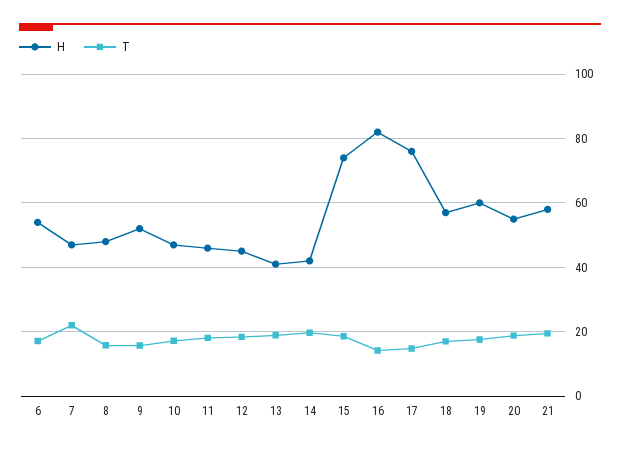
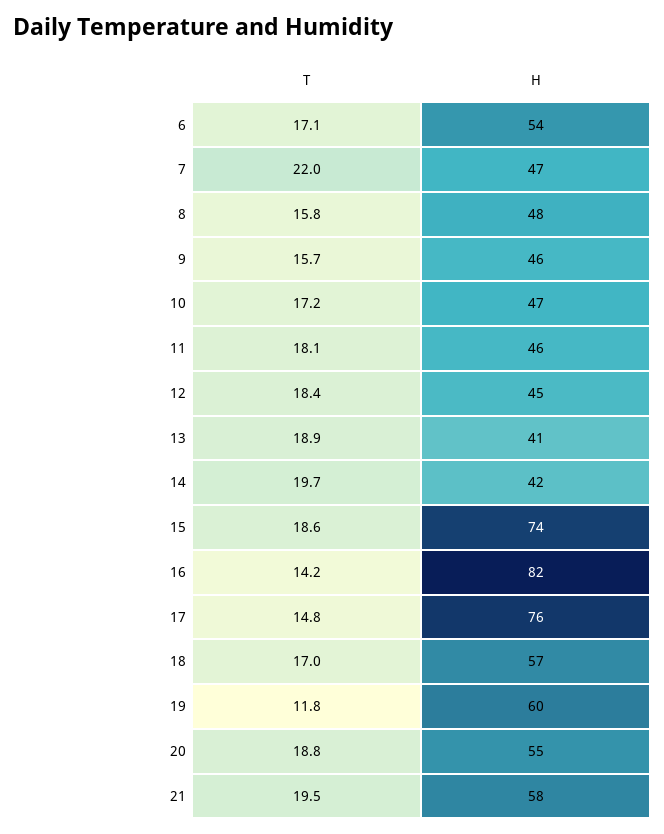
H, 9: 52 -> 46
T, 19: 18 -> 11.8

